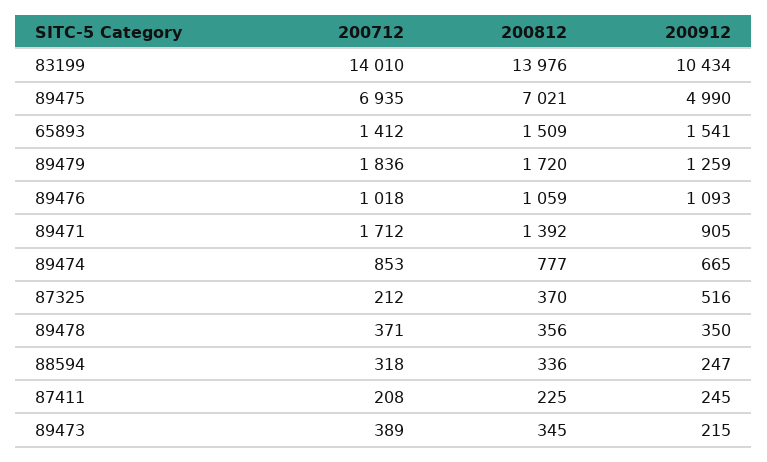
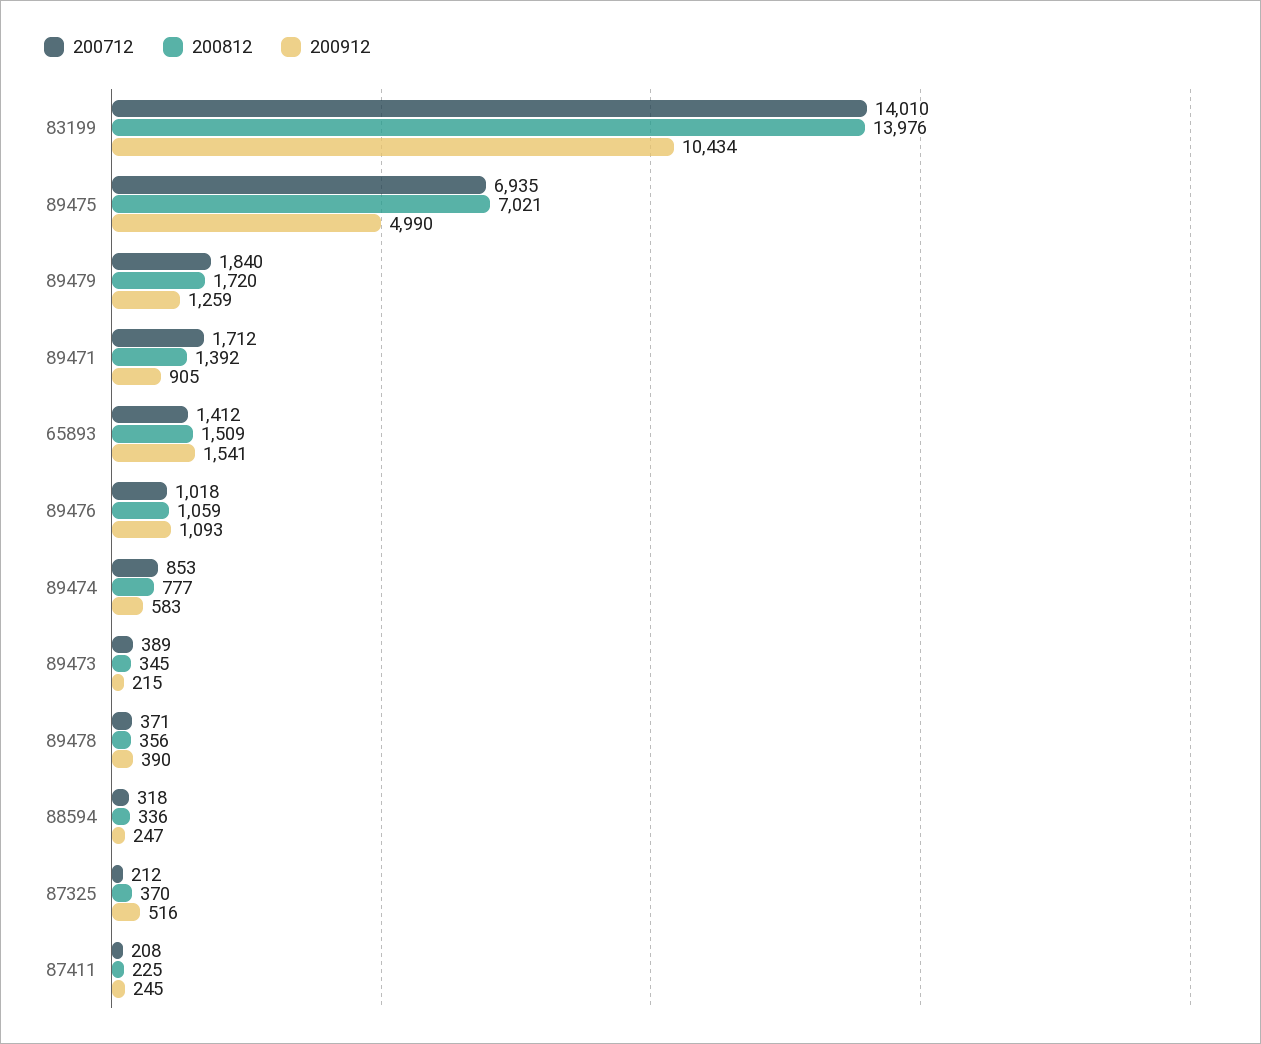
200712, 89479: 1836 -> 1840
200912, 89474: 665 -> 583
200912, 89478: 350 -> 390

